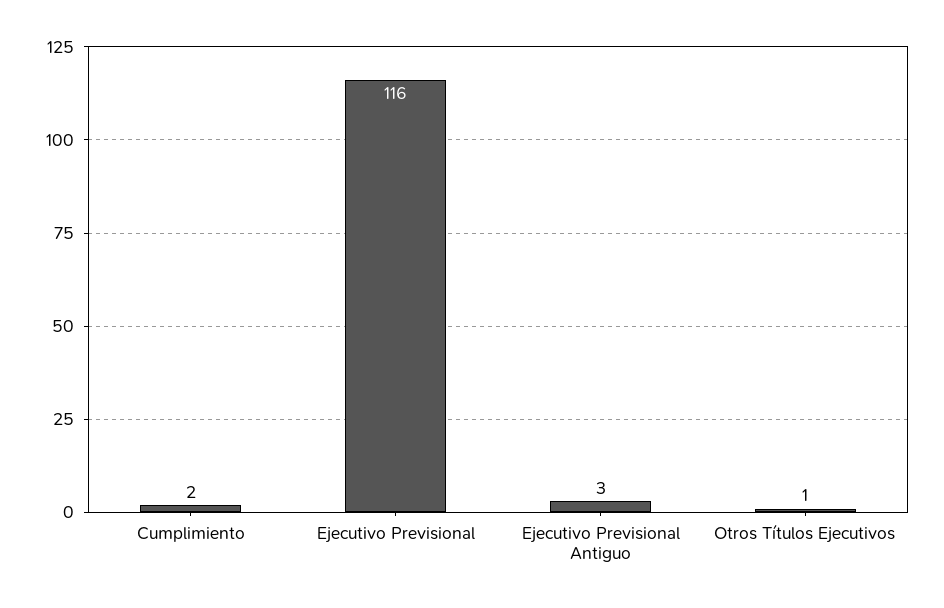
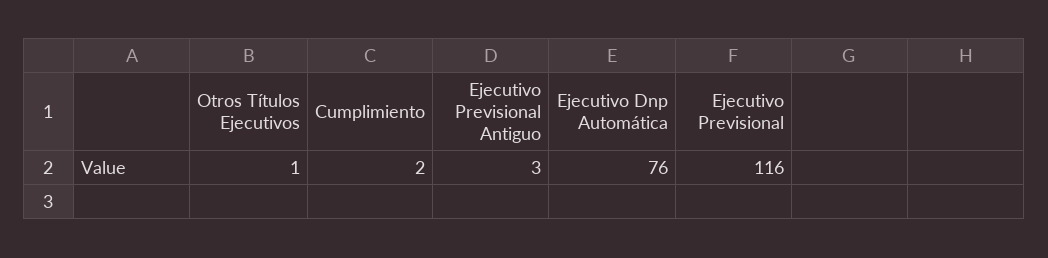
Ejecutivo Dnp Automática: none -> 76

